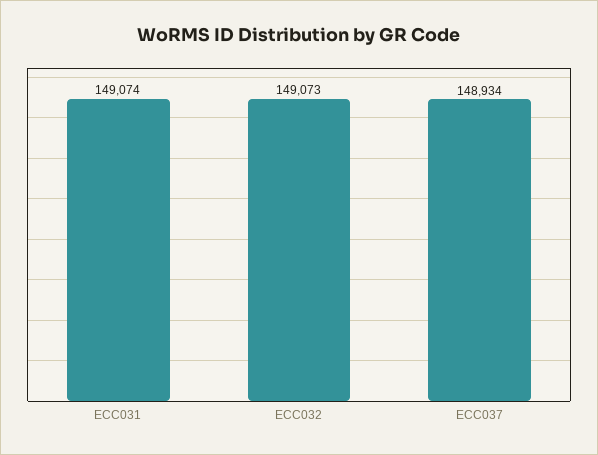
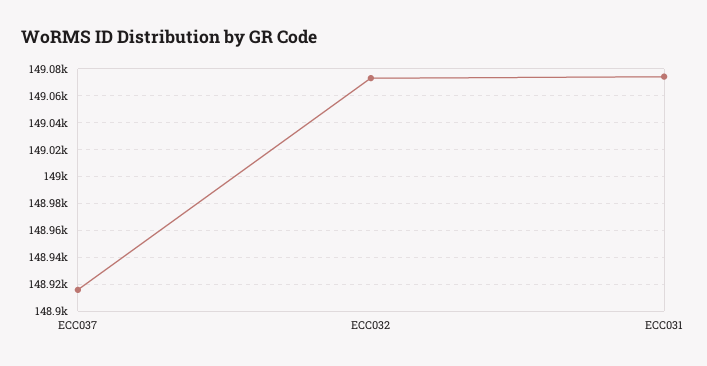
ECC037: 148934 -> 148915

